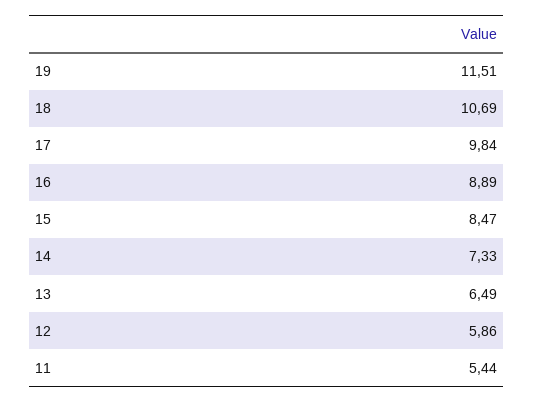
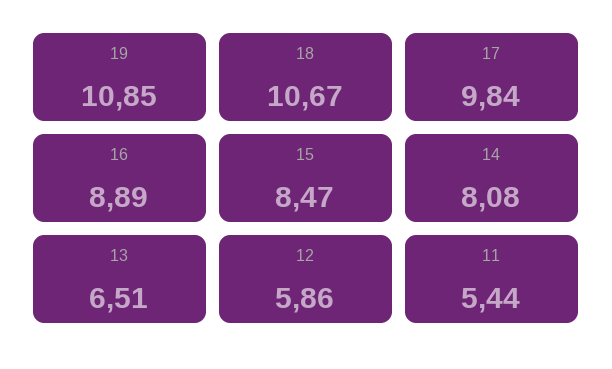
19: 11.51 -> 10.85
18: 10.69 -> 10.67
14: 7.33 -> 8.08
13: 6.49 -> 6.51

